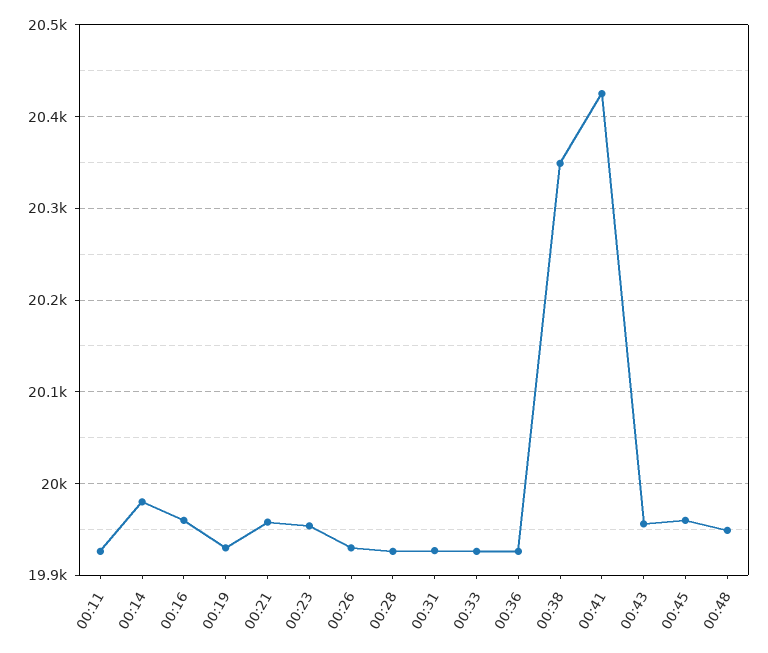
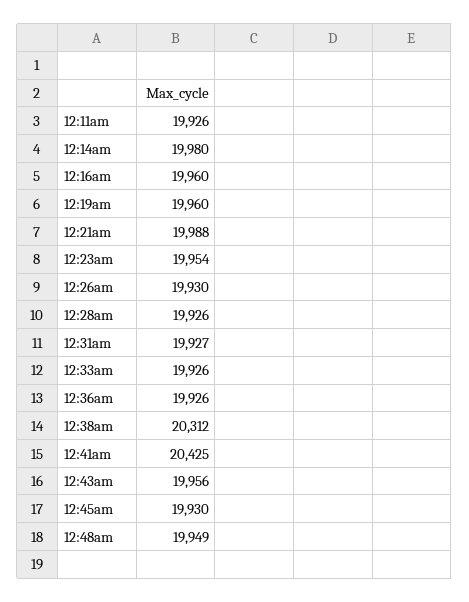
00:19: 19930 -> 19960
00:21: 19960 -> 19988
00:38: 20350 -> 20312
00:45: 19960 -> 19930

